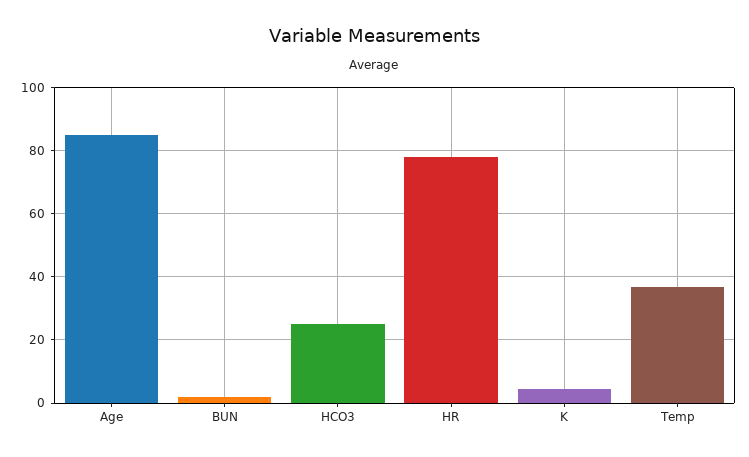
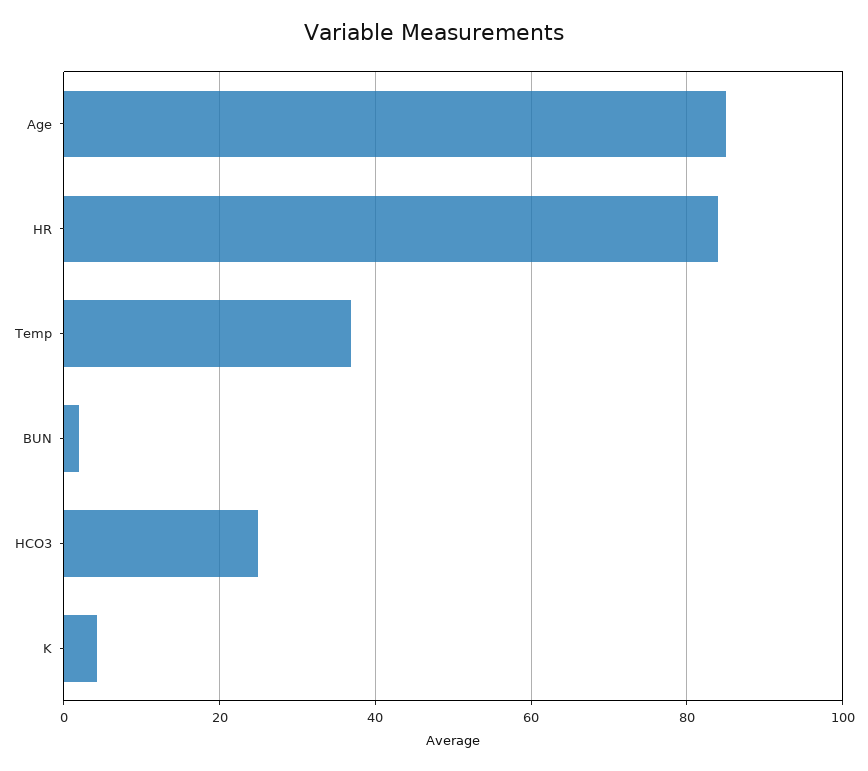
HR: 78 -> 84

